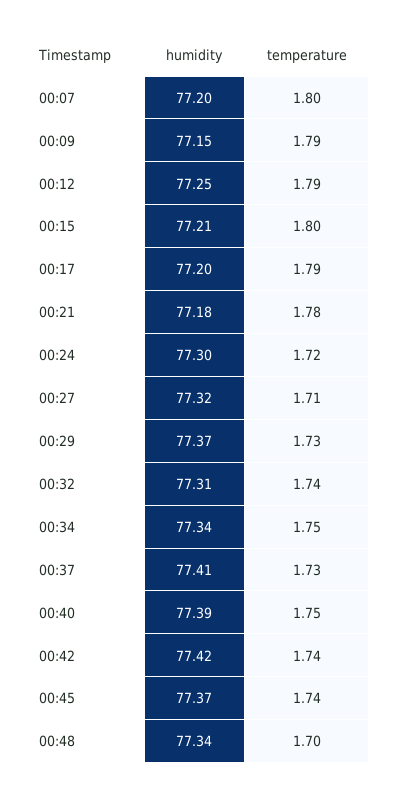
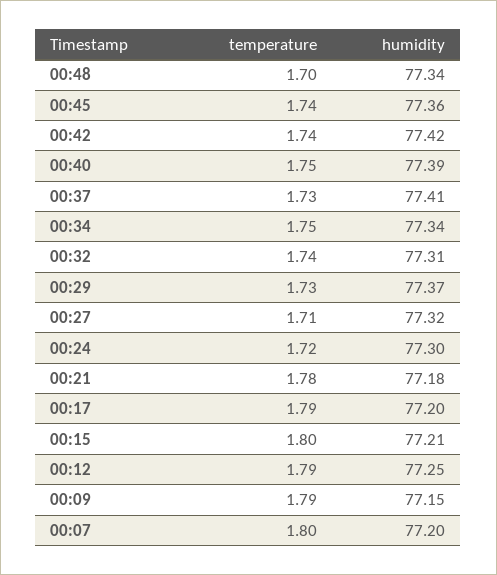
humidity, 00:45: 77.37 -> 77.36

